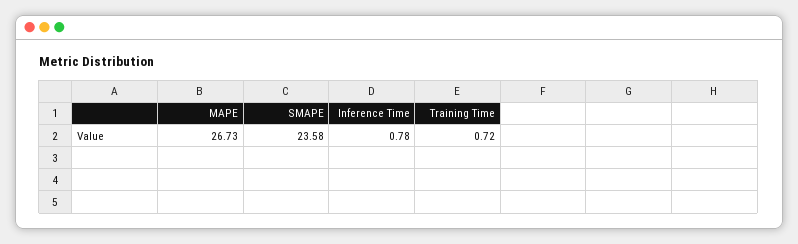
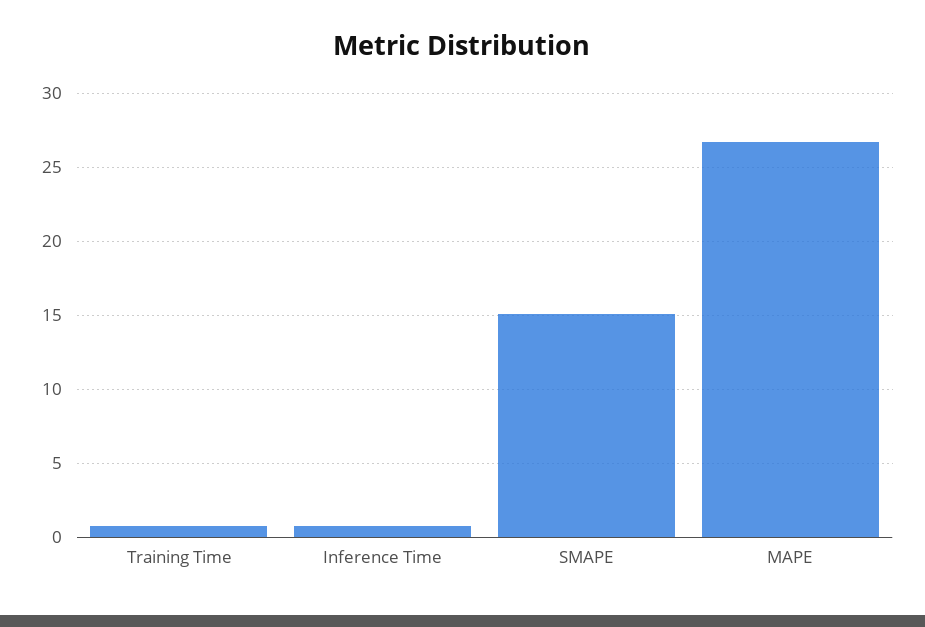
SMAPE: 23.58 -> 15

